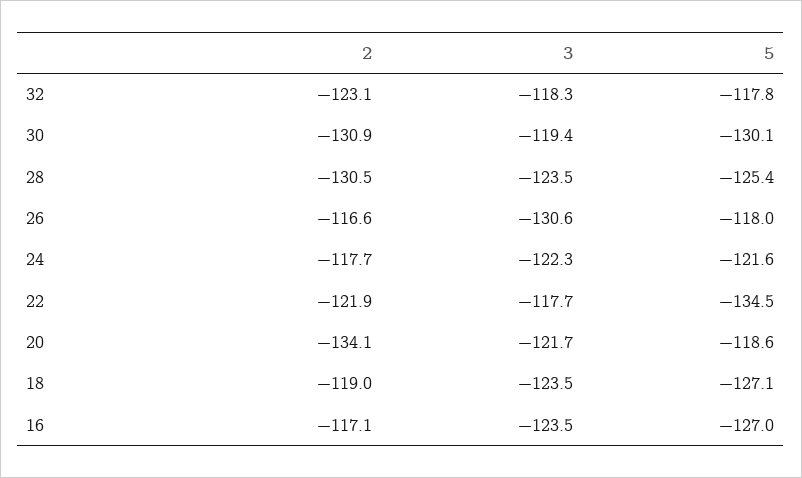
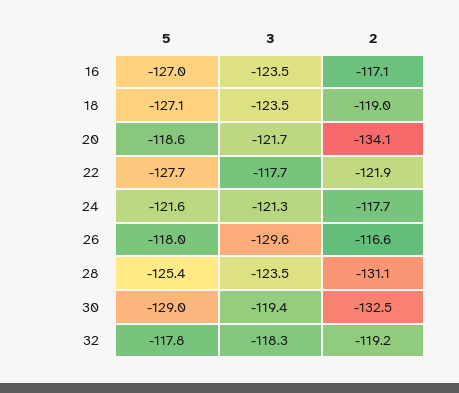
2, 32: -123.1 -> -119.2
2, 30: -130.9 -> -132.5
5, 30: -130.1 -> -129
2, 28: -130.5 -> -131.1
3, 26: -130.6 -> -129.6
3, 24: -122.3 -> -121.3
5, 22: -134.5 -> -127.7

